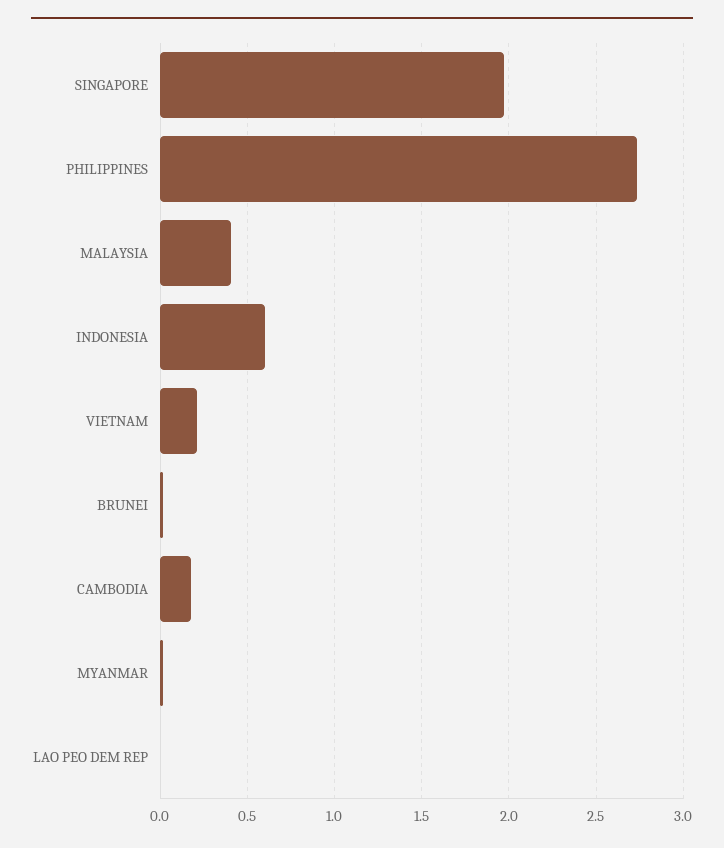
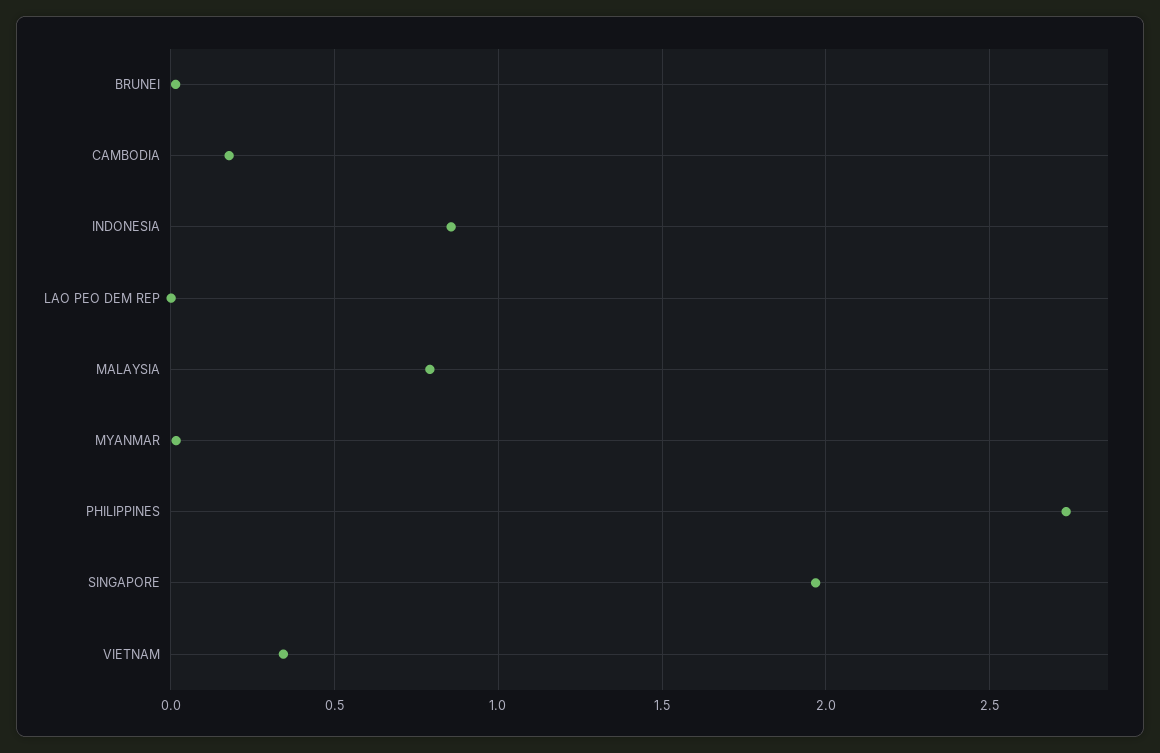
MALAYSIA: 0.4 -> 0.8
INDONESIA: 0.6 -> 0.85
VIETNAM: 0.2 -> 0.35

